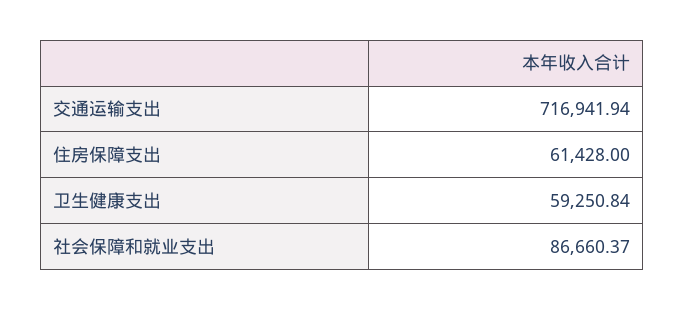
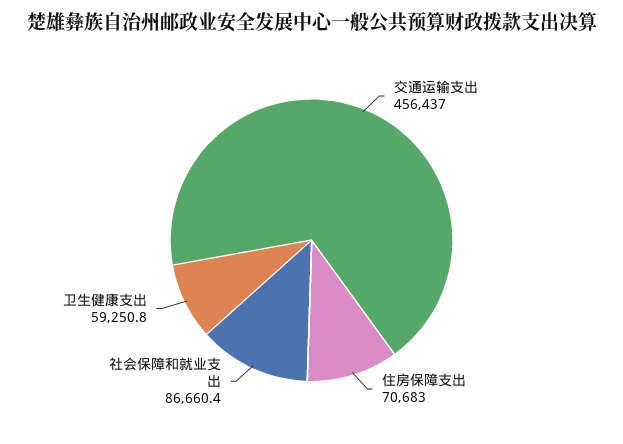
交通运输支出: 716941.94 -> 456437
住房保障支出: 61428 -> 70683

